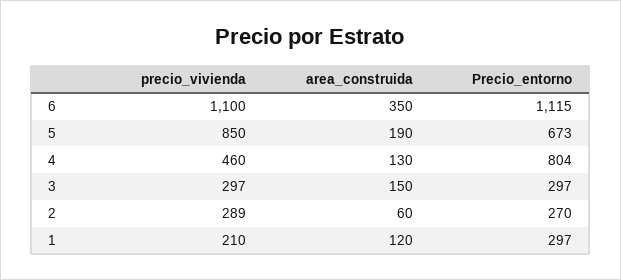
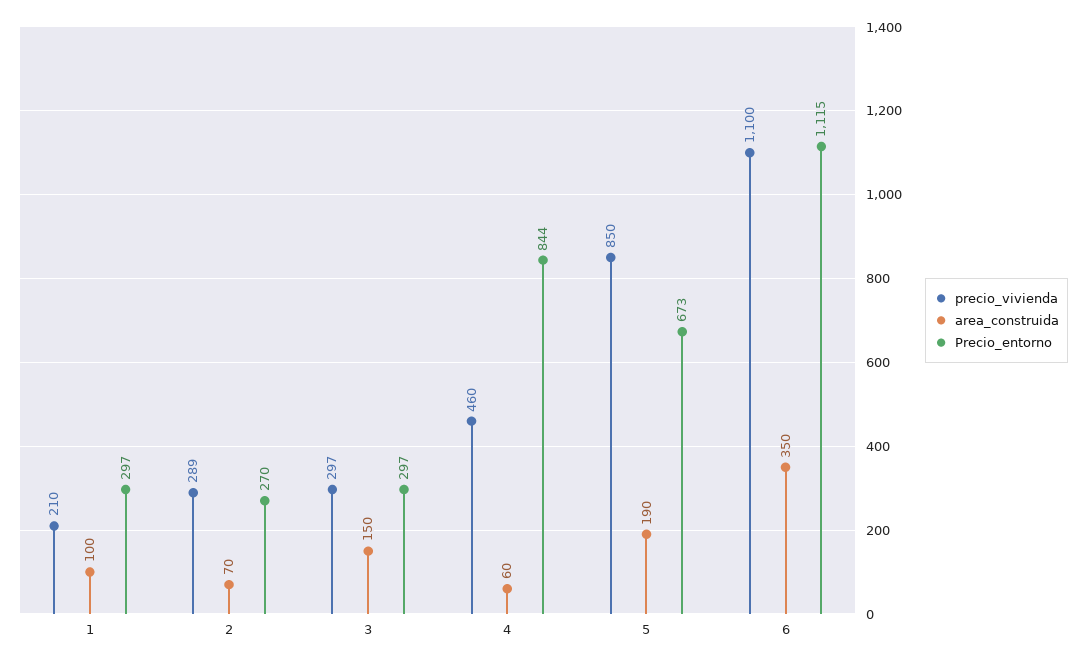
area_construida, 4: 130 -> 60
Precio_entorno, 4: 804 -> 844
area_construida, 2: 60 -> 70
area_construida, 1: 120 -> 100

